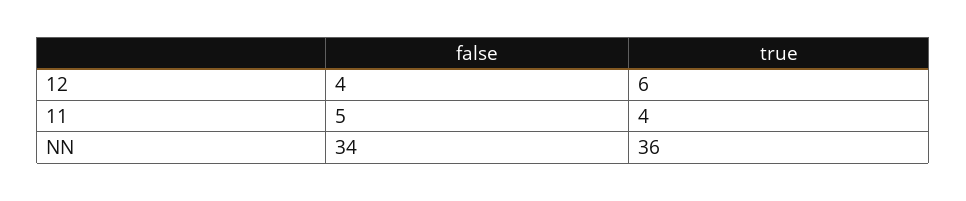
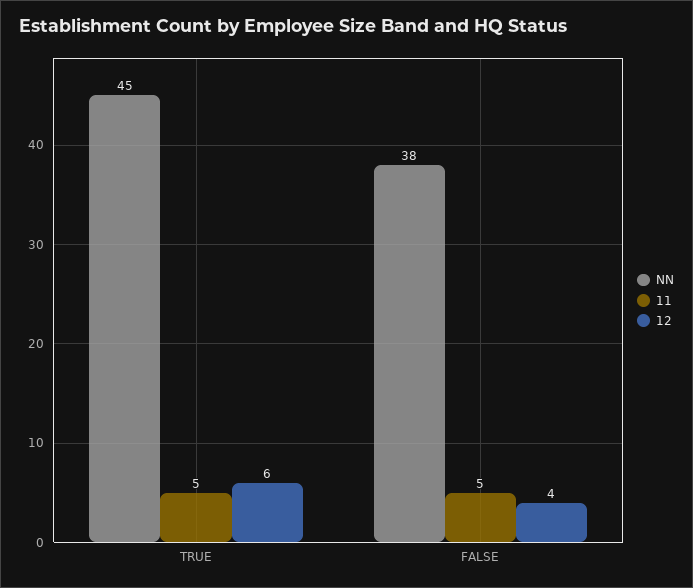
11, true: 4 -> 5
NN, false: 34 -> 38
NN, true: 36 -> 45

